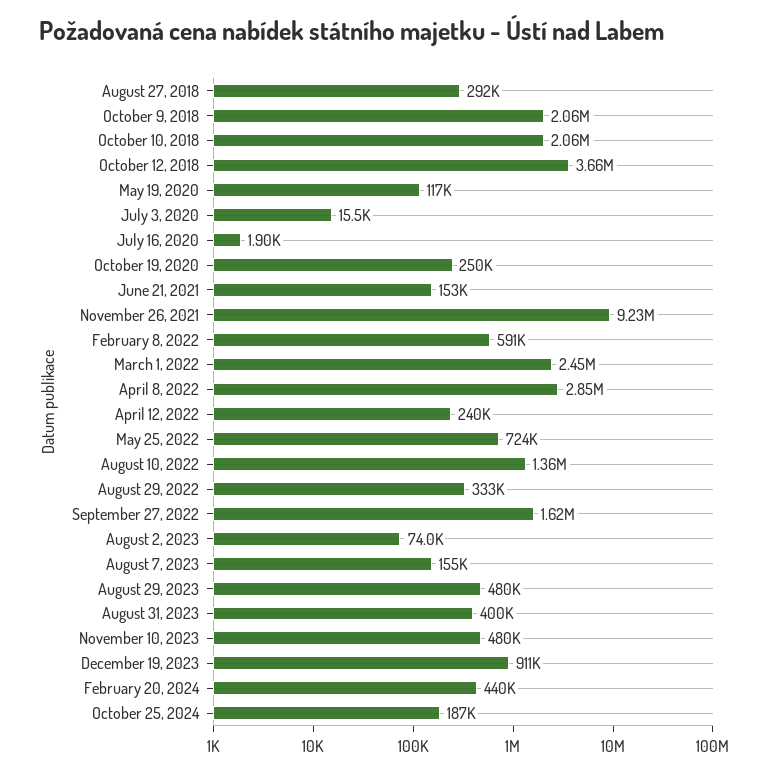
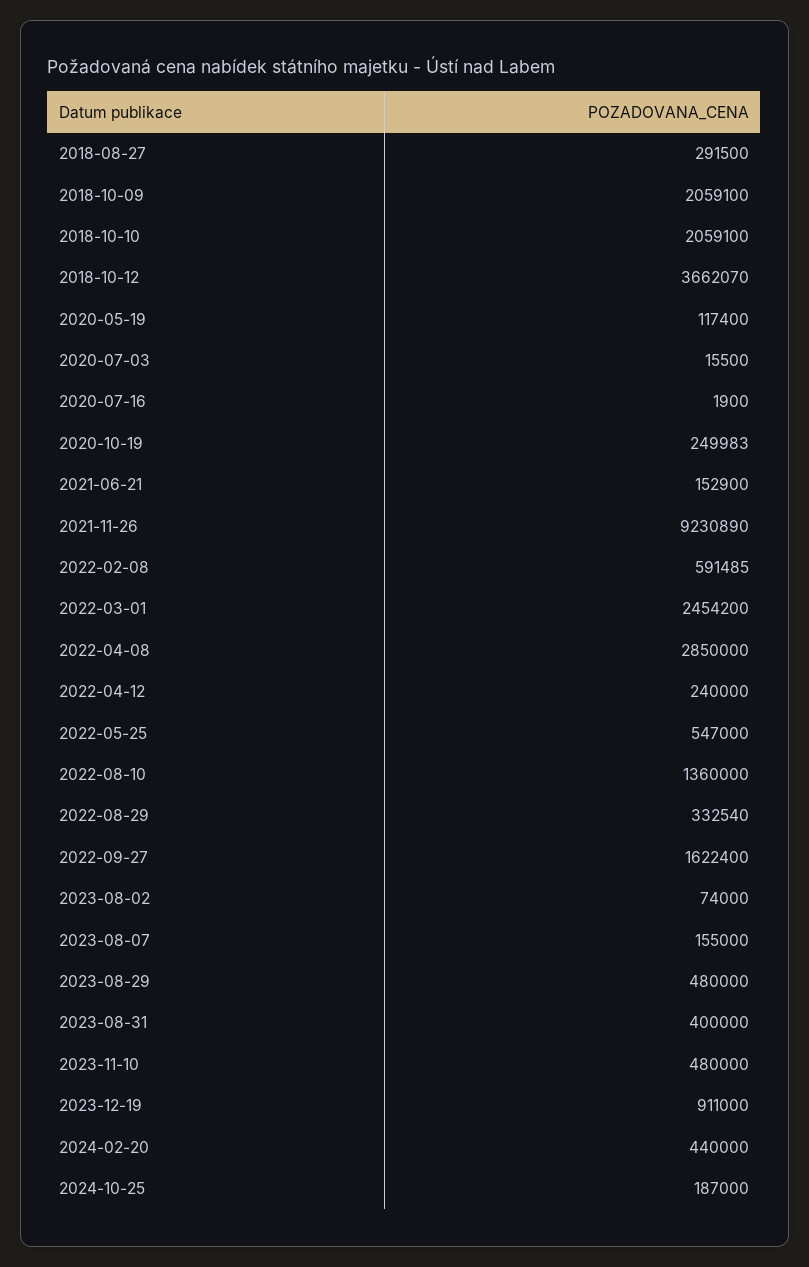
May 25, 2022: 724000 -> 547000

